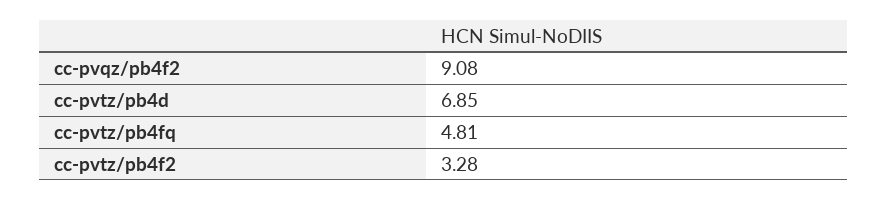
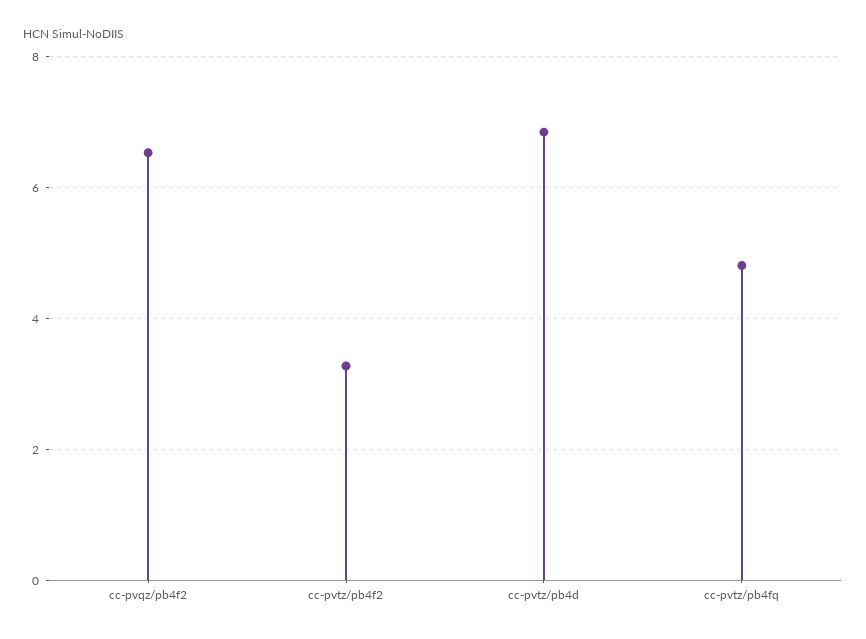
cc-pvqz/pb4f2: 9.08 -> 6.6

